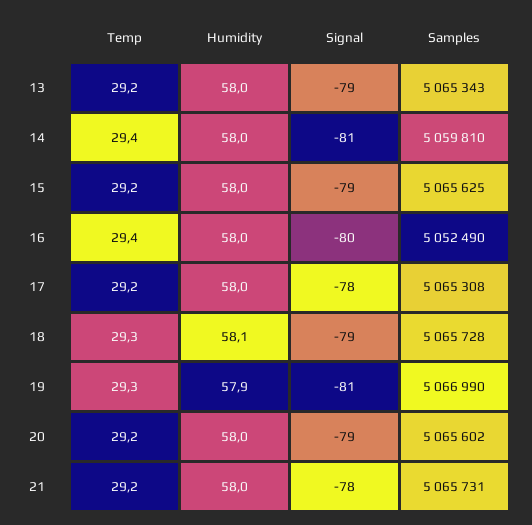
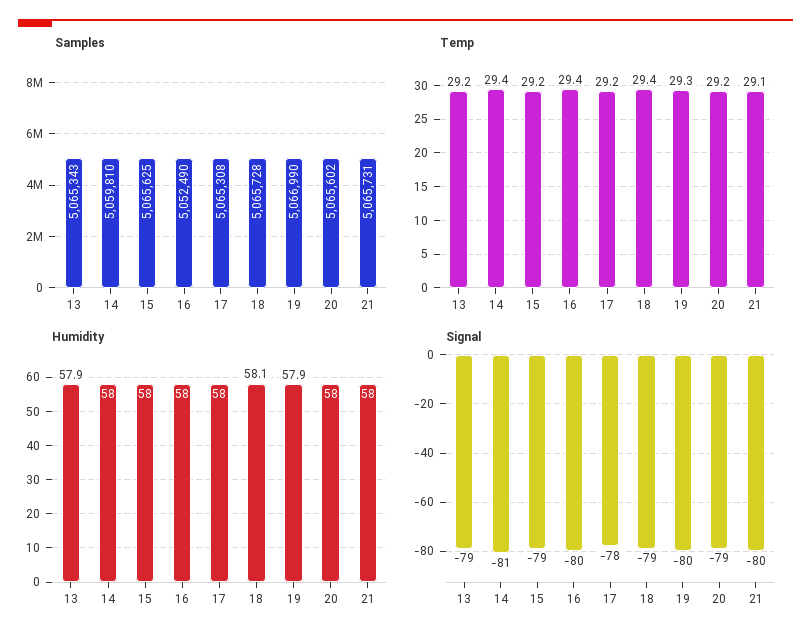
Humidity, 13: 58 -> 57.9
Temp, 18: 29.3 -> 29.4
Signal, 19: -81 -> -80
Temp, 21: 29.2 -> 29.1
Signal, 21: -78 -> -80

